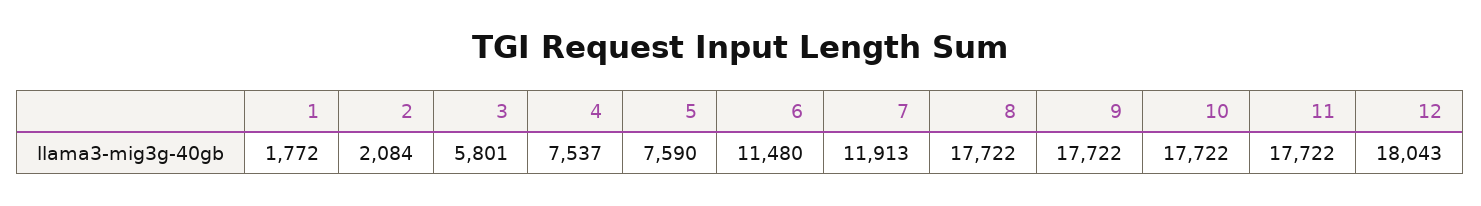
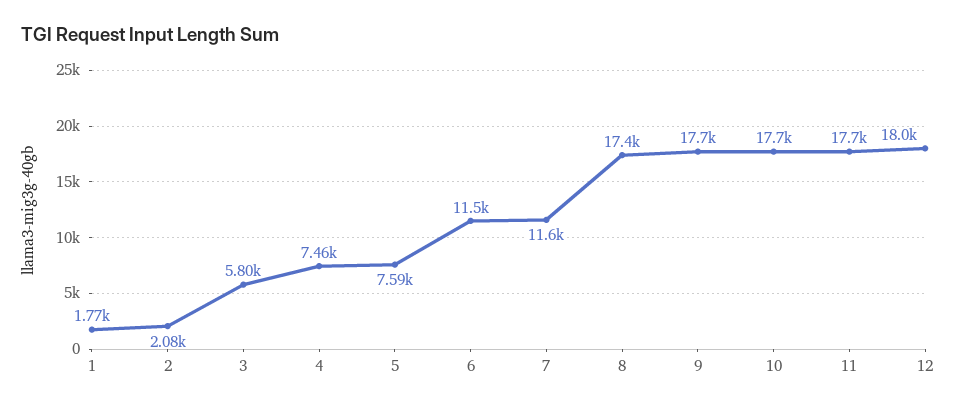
4: 7537 -> 7460
7: 11913 -> 11600
8: 17722 -> 17400

